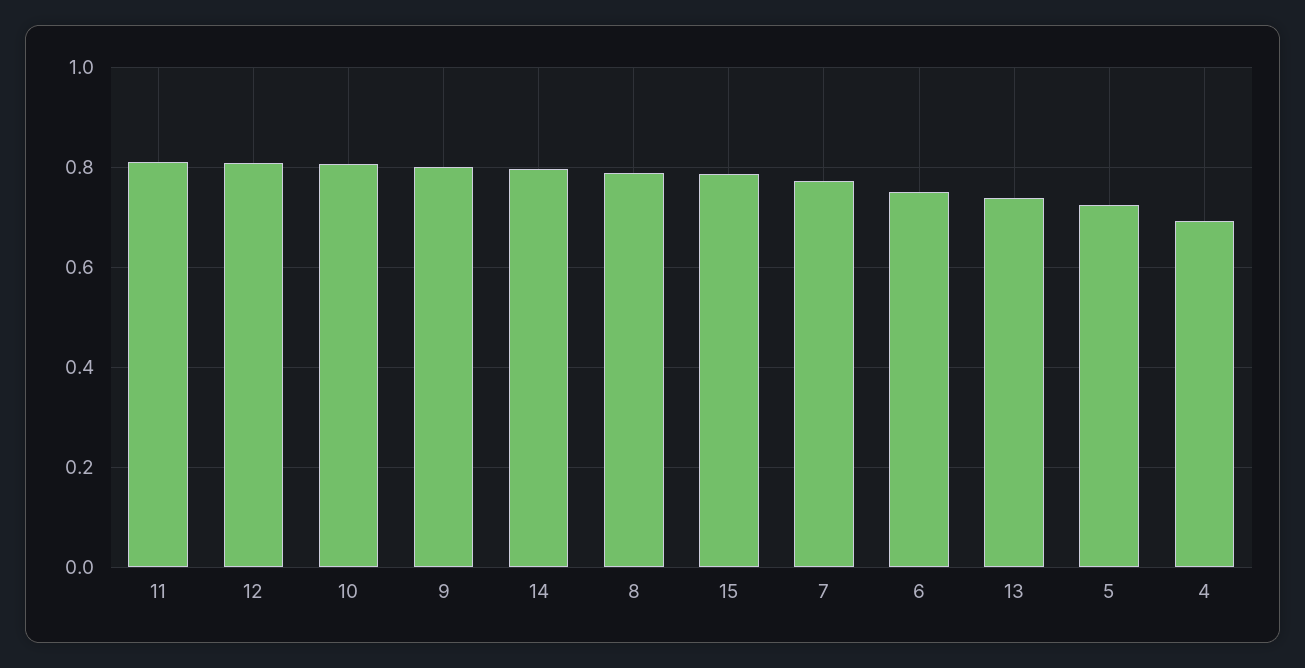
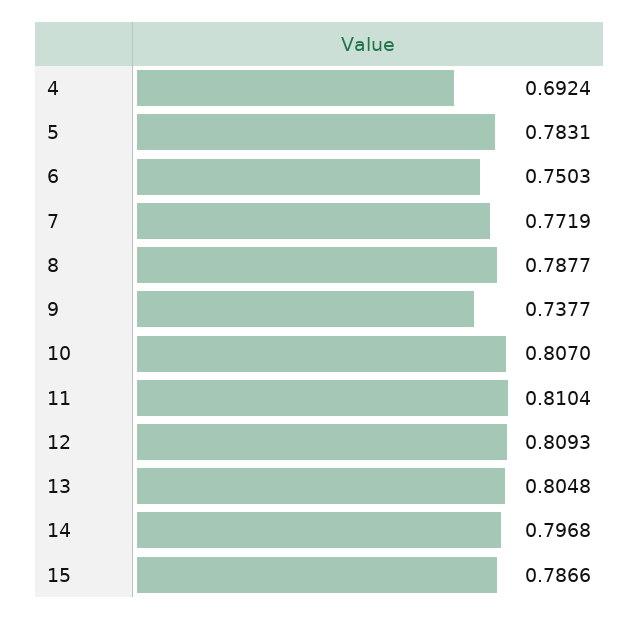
9: 0.8 -> 0.7377
13: 0.74 -> 0.8048
5: 0.72 -> 0.7831

